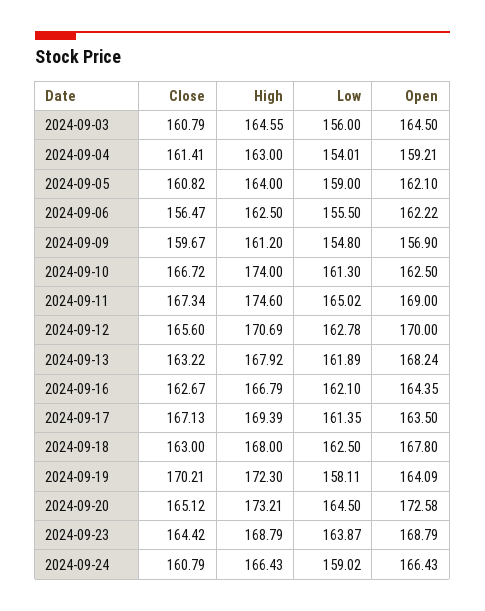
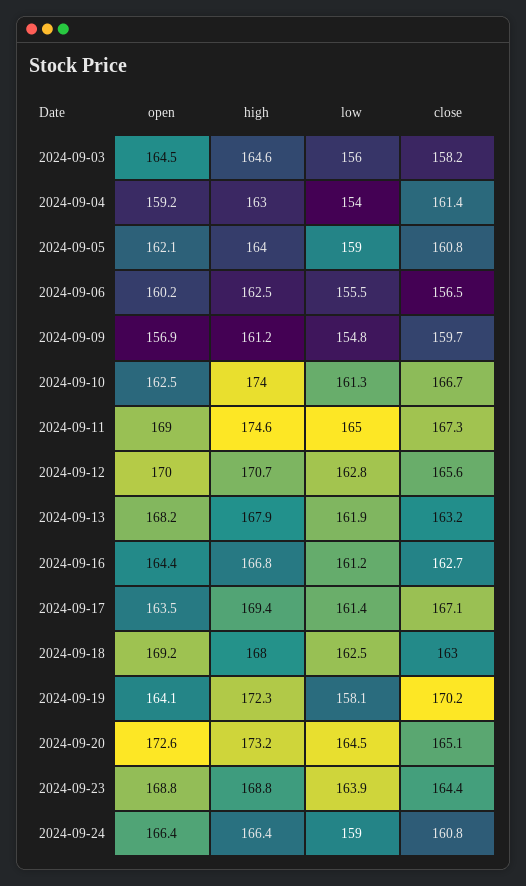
Close, 2024-09-03: 160.79 -> 158.2
Open, 2024-09-06: 162.22 -> 160.2
Low, 2024-09-16: 162.1 -> 161.2
Open, 2024-09-18: 167.8 -> 169.2

